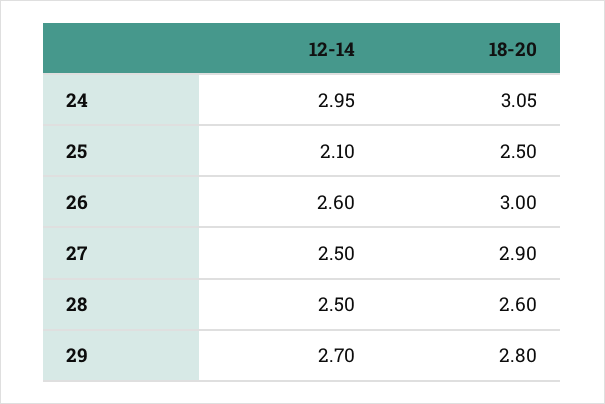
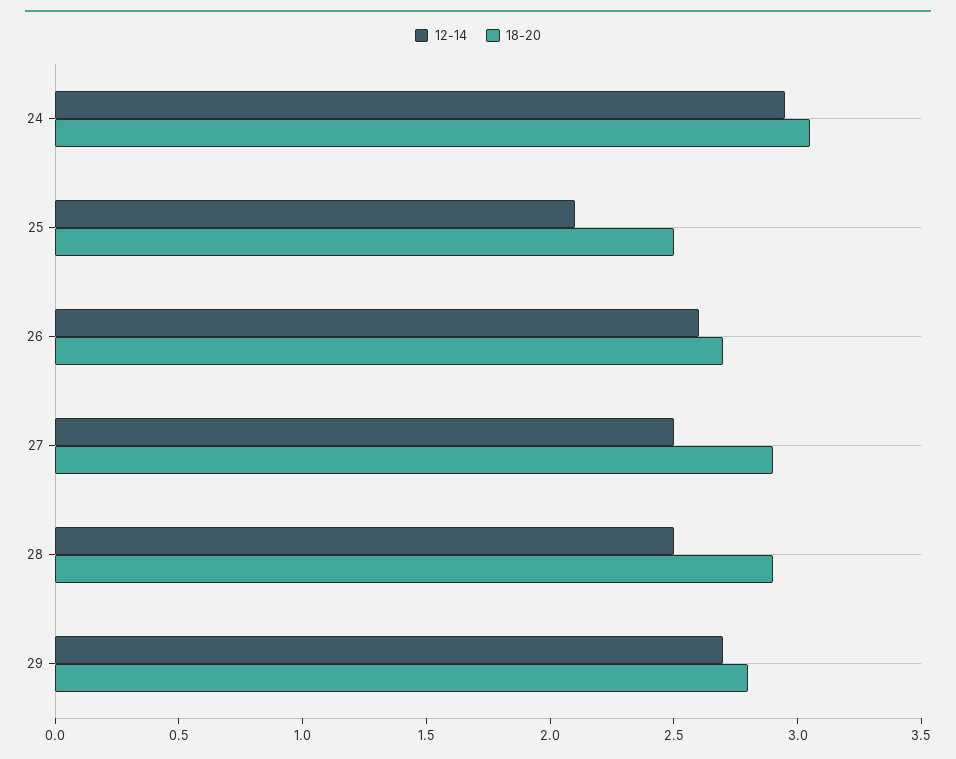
18-20, 26: 3 -> 2.7
18-20, 28: 2.6 -> 2.9

